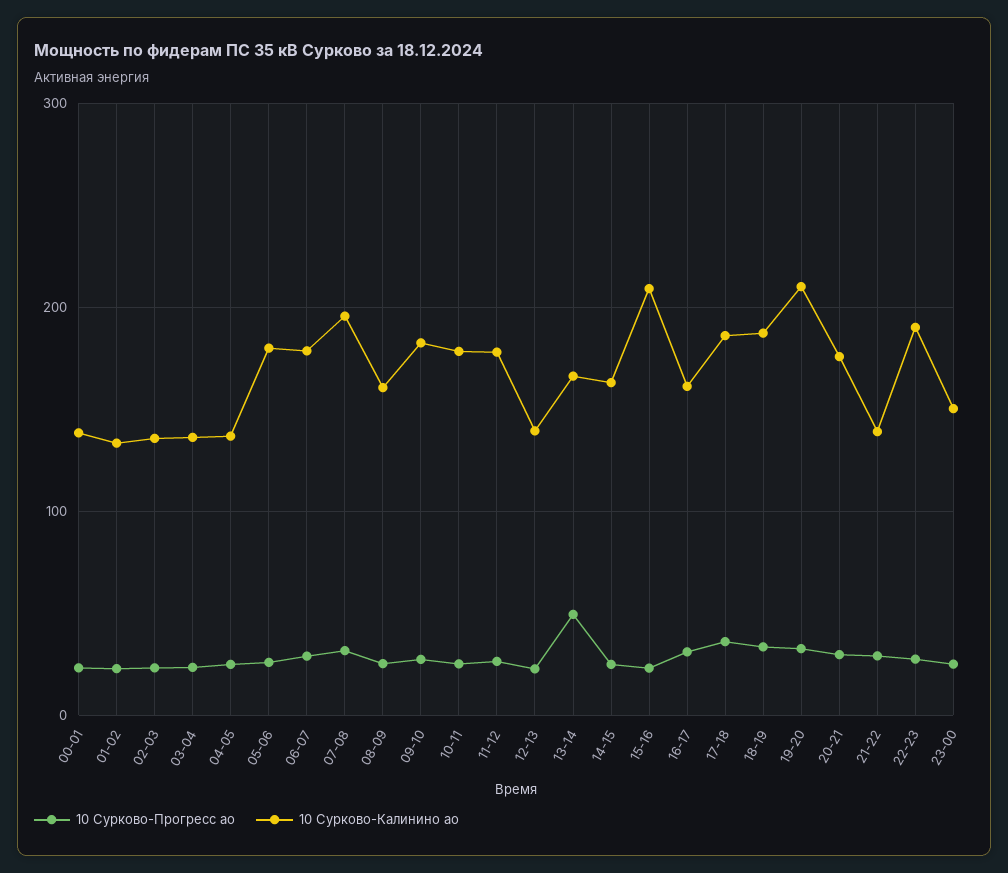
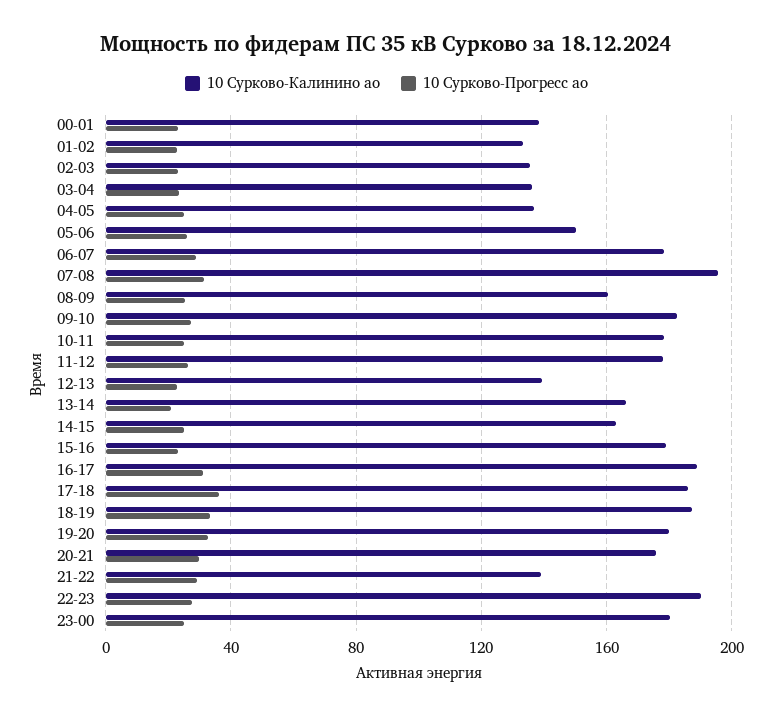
10 Сурково-Калинино ао, 05-06: 180 -> 150
10 Сурково-Прогресс ао, 13-14: 50 -> 20
10 Сурково-Калинино ао, 15-16: 210 -> 180
10 Сурково-Калинино ао, 16-17: 160 -> 190
10 Сурково-Калинино ао, 19-20: 210 -> 180
10 Сурково-Калинино ао, 23-00: 150 -> 180

